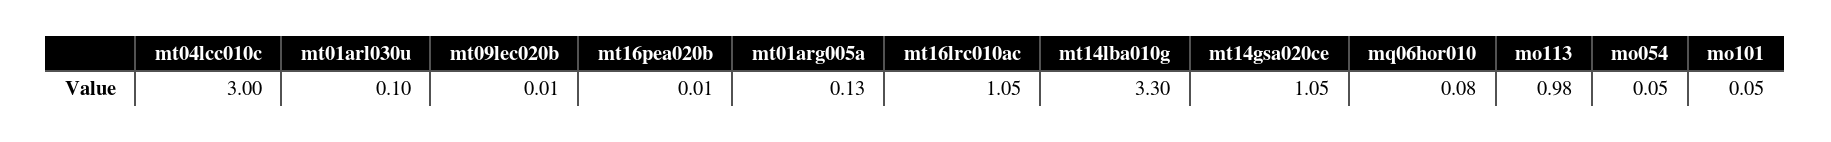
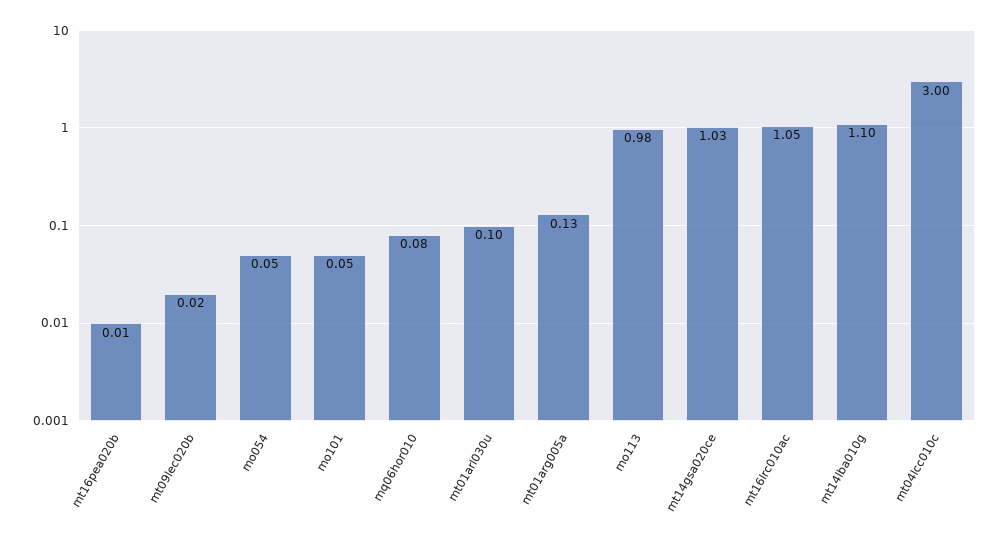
mt09lec020b: 0.01 -> 0.02
mt14lba010g: 3.3 -> 1.1
mt14gsa020ce: 1.05 -> 1.03

